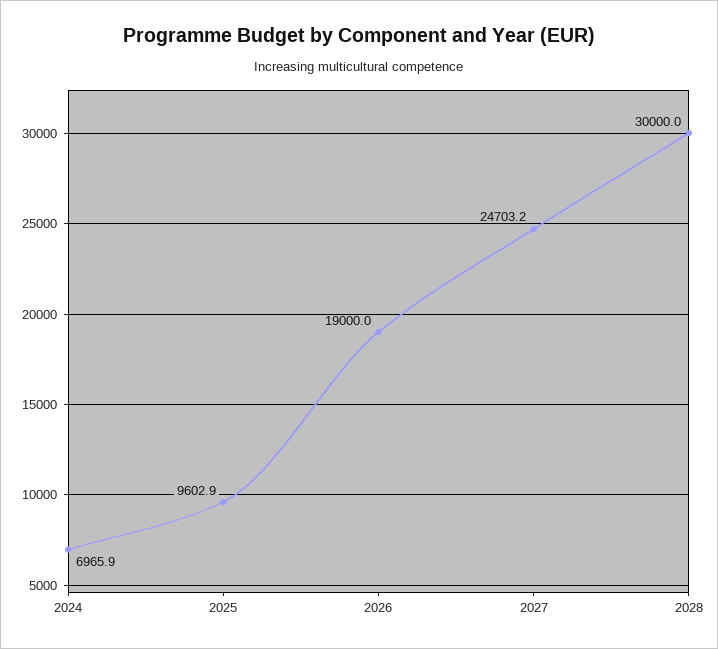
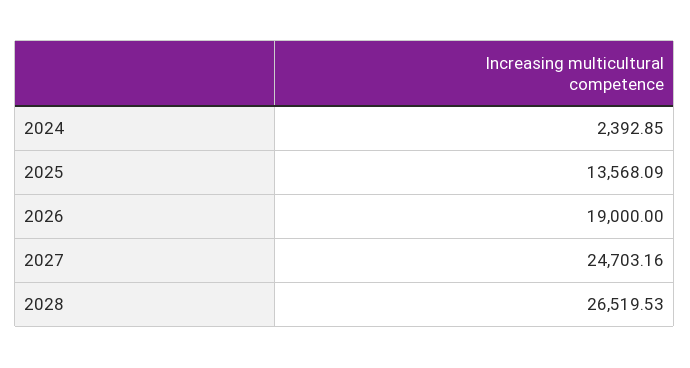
2024: 6965.9 -> 2392.85
2025: 9602.9 -> 13568.09
2028: 30000 -> 26519.53

